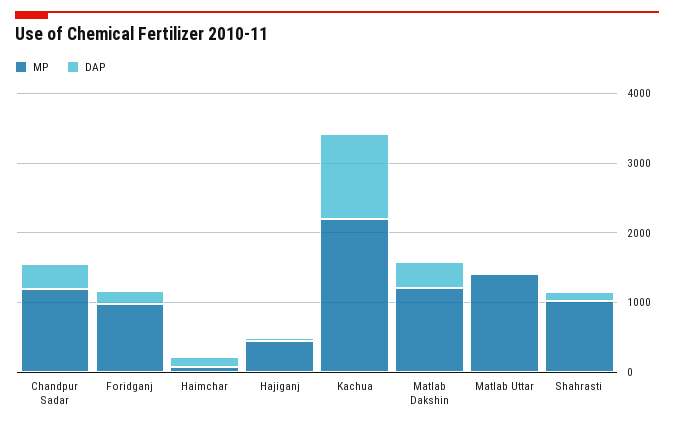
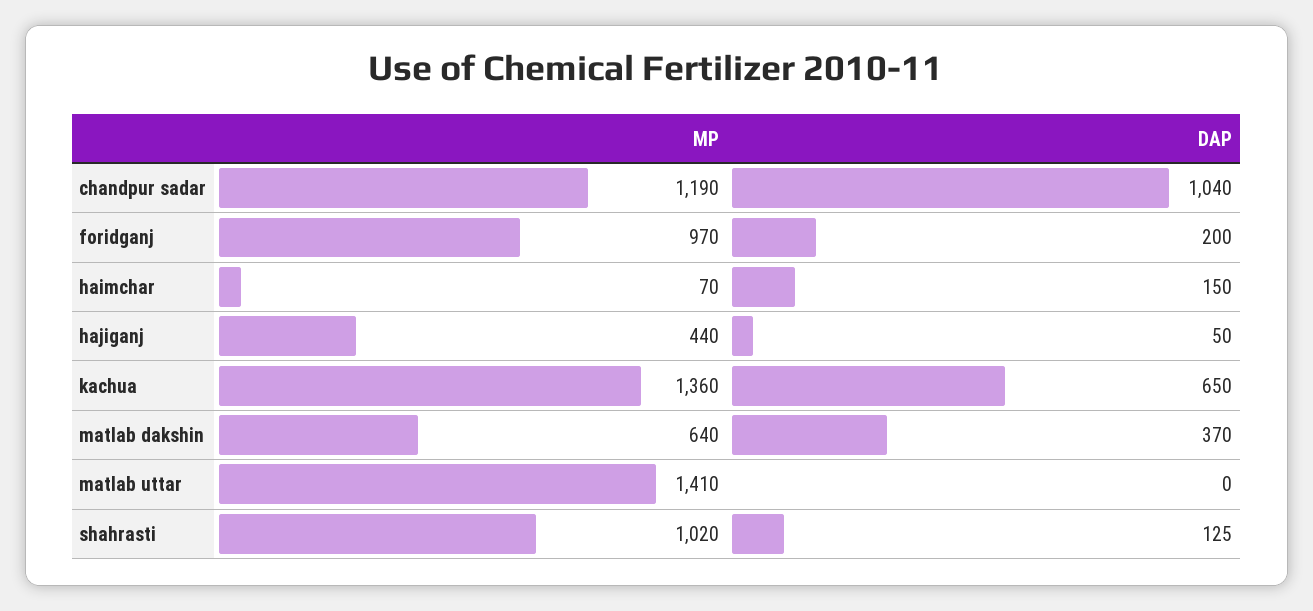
DAP, Chandpur Sadar: 400 -> 1040
MP, Kachua: 2200 -> 1360
DAP, Kachua: 1200 -> 650
MP, Matlab Dakshin: 1200 -> 640

